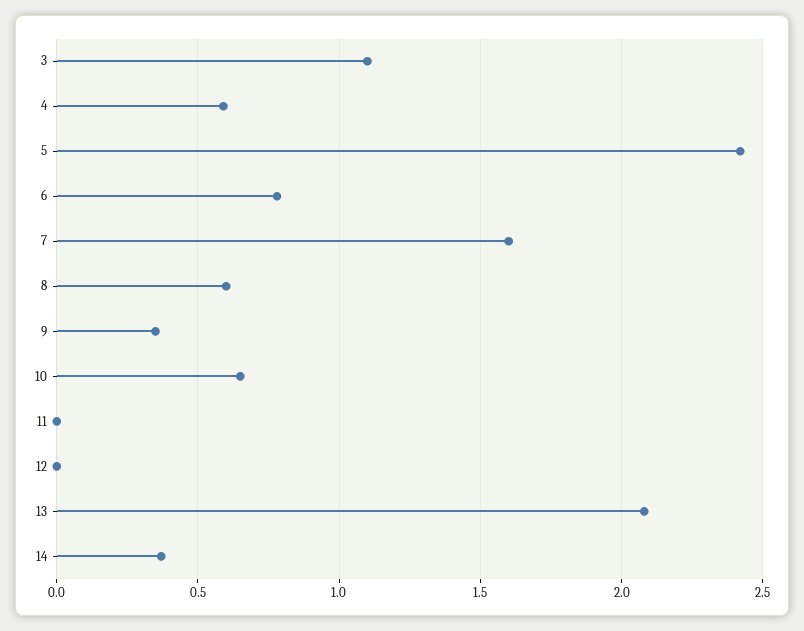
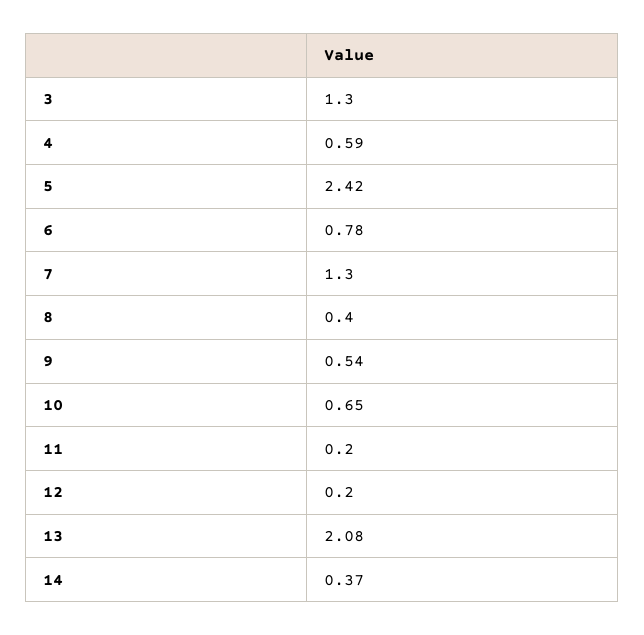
3: 1.1 -> 1.3
7: 1.6 -> 1.3
8: 0.6 -> 0.4
9: 0.35 -> 0.54
11: 0 -> 0.2
12: 0 -> 0.2

